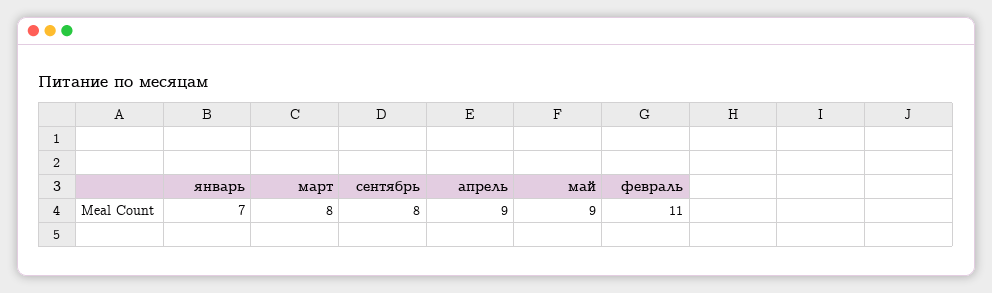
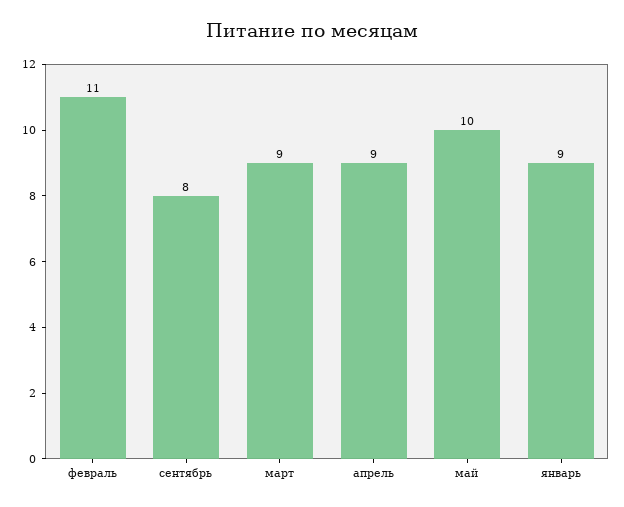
январь: 7 -> 9
март: 8 -> 9
май: 9 -> 10

